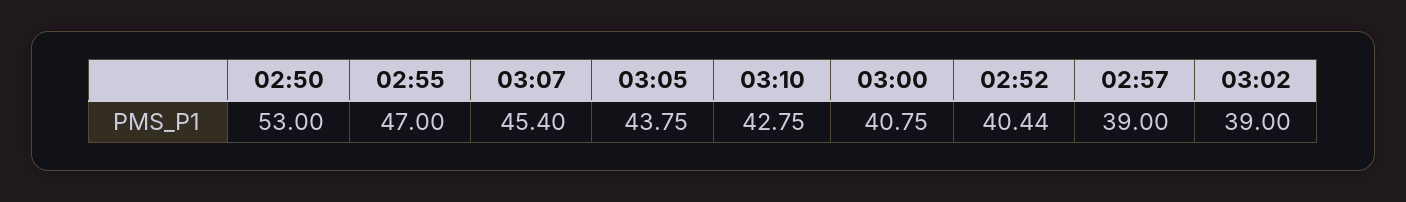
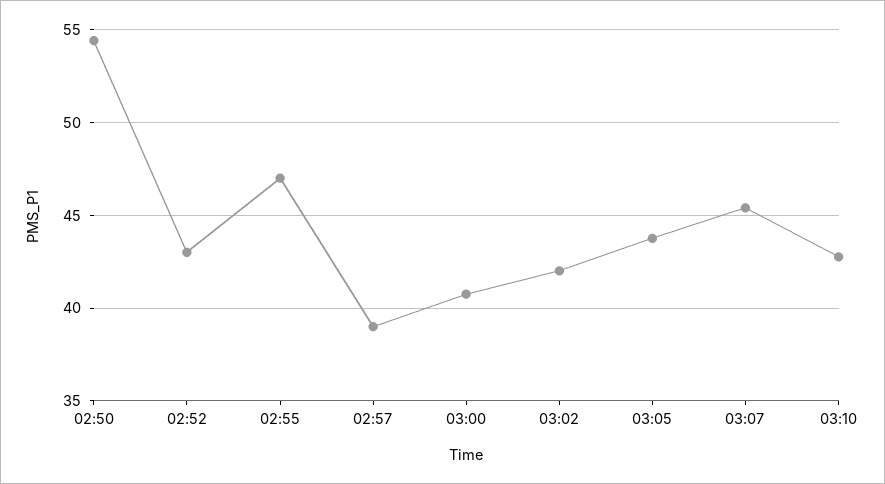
02:50: 53 -> 54.5
02:52: 40.44 -> 43
03:02: 39 -> 42

